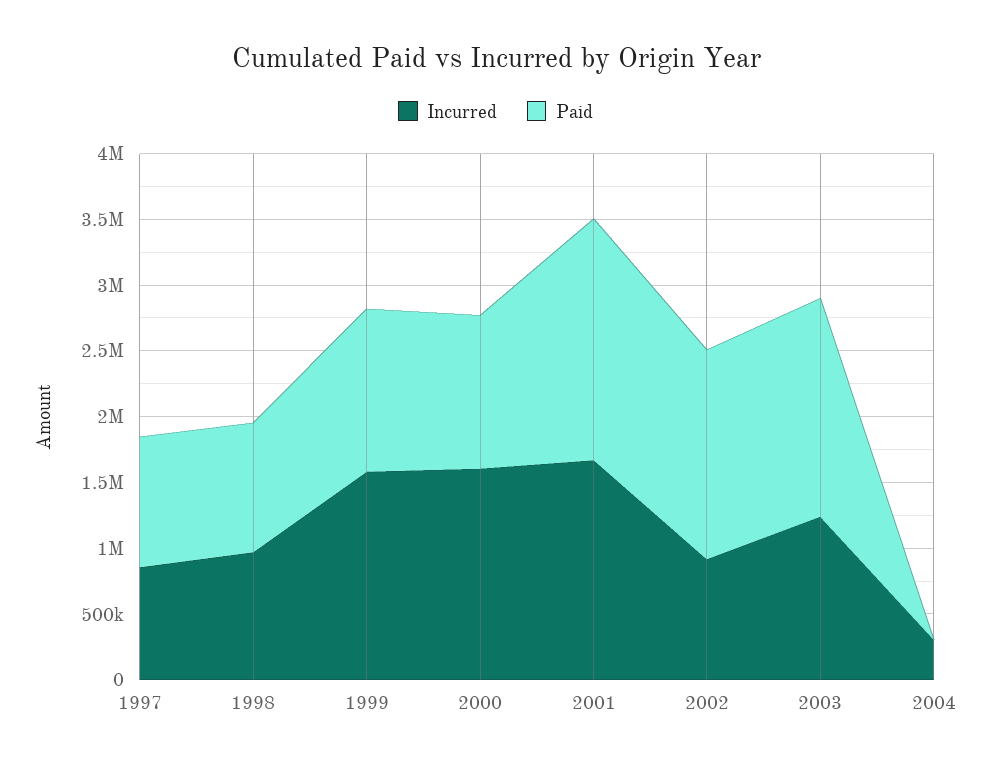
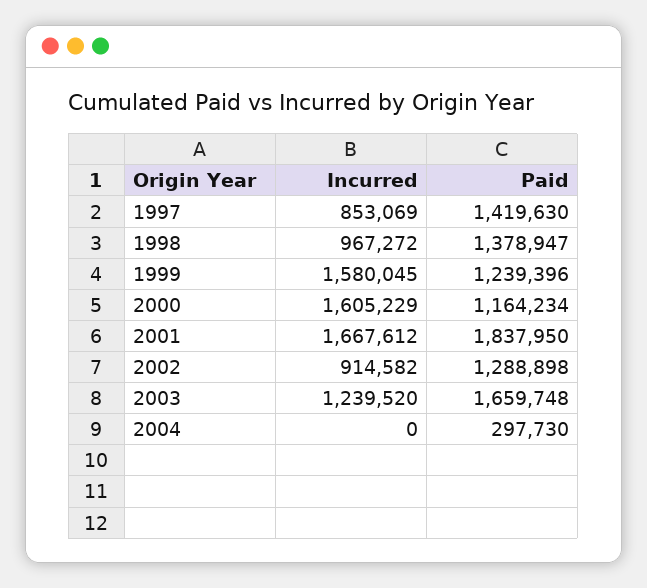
Paid, 1997: 1000000 -> 1419630
Paid, 1998: 1000000 -> 1378947
Paid, 2002: 1600000 -> 1288898
Incurred, 2004: 300000 -> 0
Paid, 2004: 0 -> 297730

